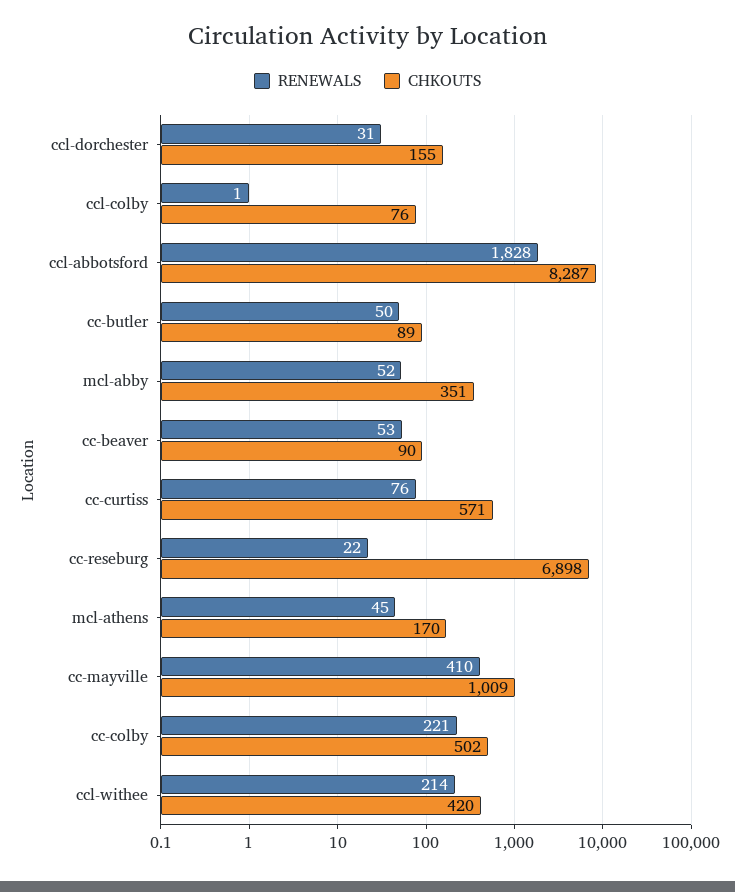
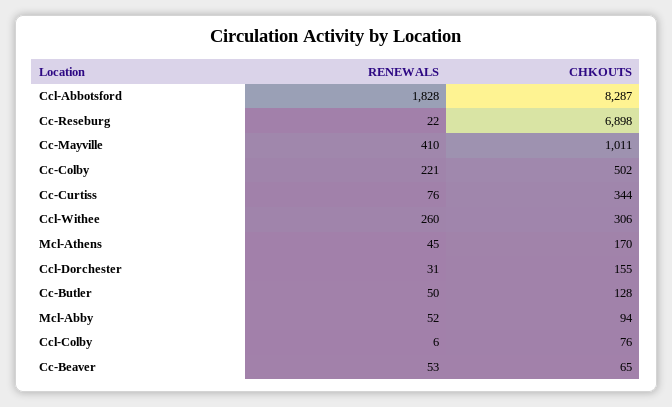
RENEWALS, ccl-colby: 1 -> 6
CHKOUTS, cc-butler: 89 -> 128
CHKOUTS, mcl-abby: 351 -> 94
CHKOUTS, cc-beaver: 90 -> 65
CHKOUTS, cc-curtiss: 571 -> 344
CHKOUTS, cc-mayville: 1009 -> 1011
RENEWALS, ccl-withee: 214 -> 260
CHKOUTS, ccl-withee: 420 -> 306

